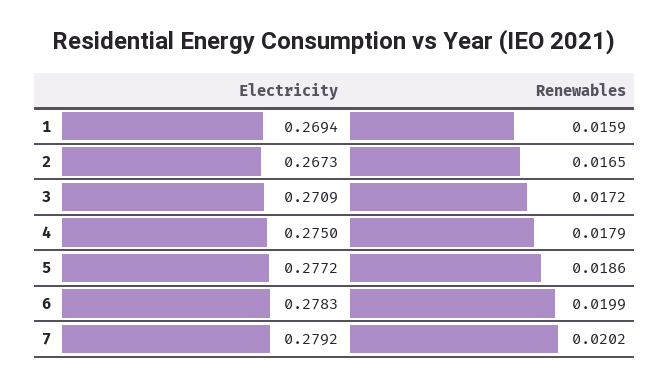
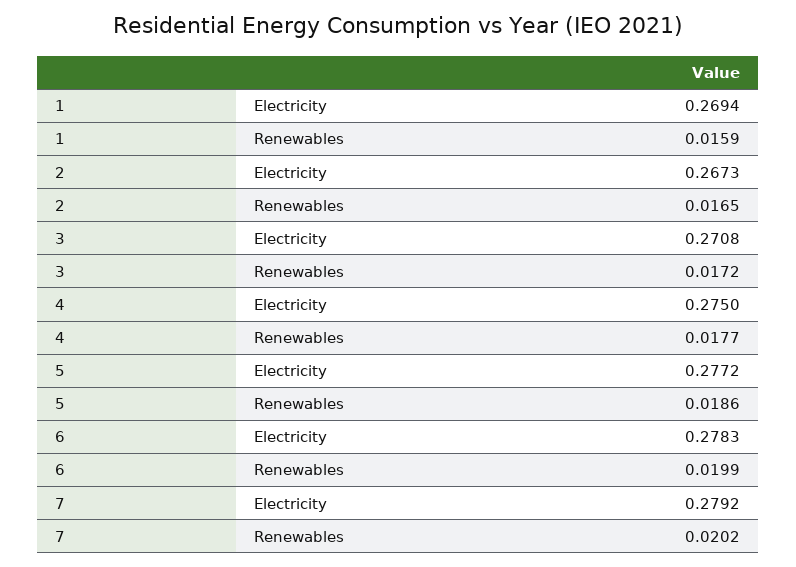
Electricity, 3: 0.2709 -> 0.2708
Renewables, 4: 0.0179 -> 0.0177

